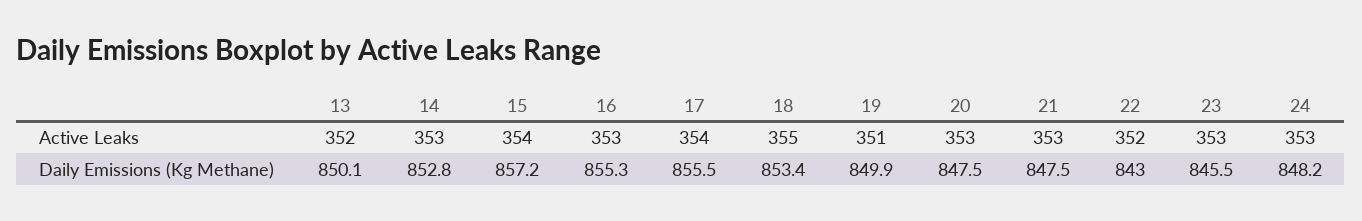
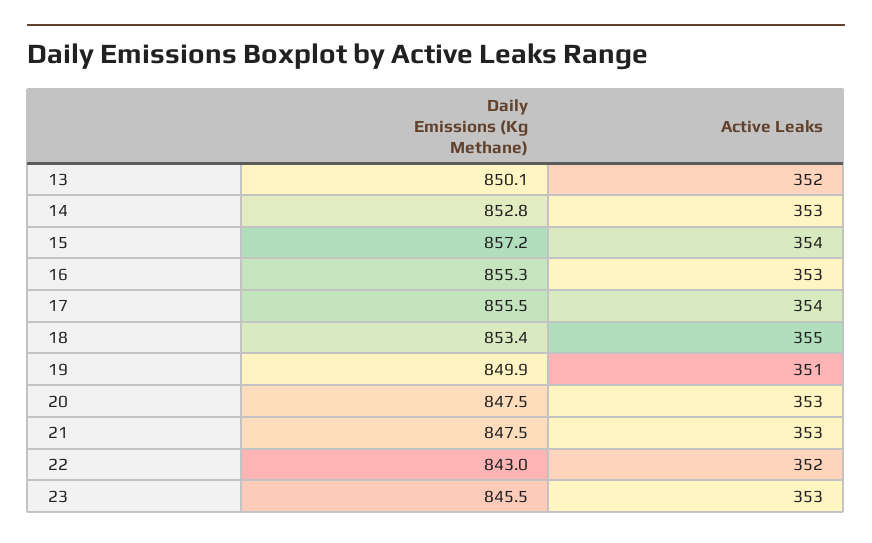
24, Active Leaks: 353 -> none
24, Daily Emissions (Kg Methane): 848.2 -> none

